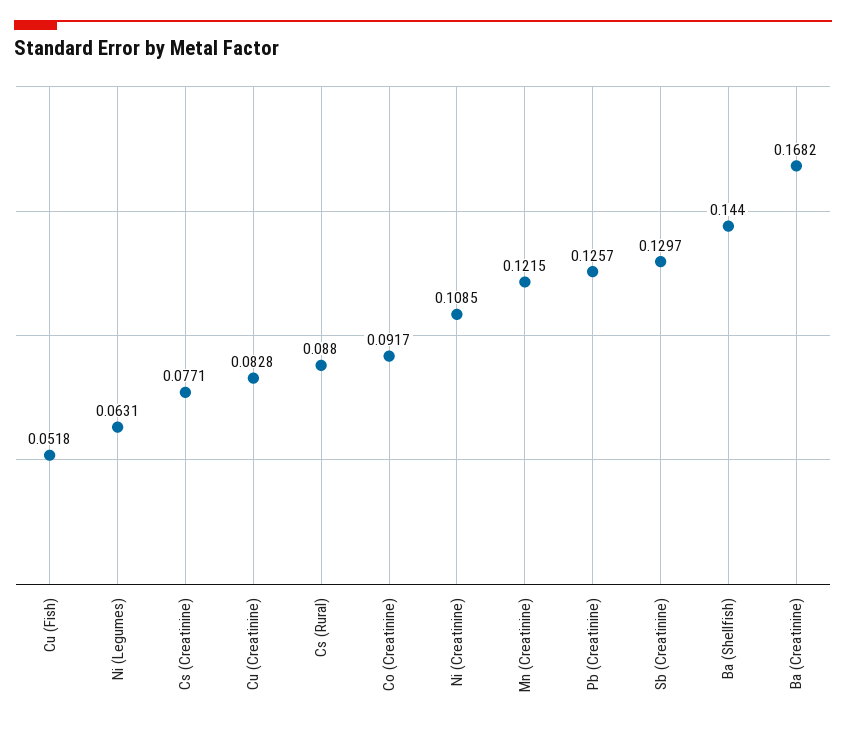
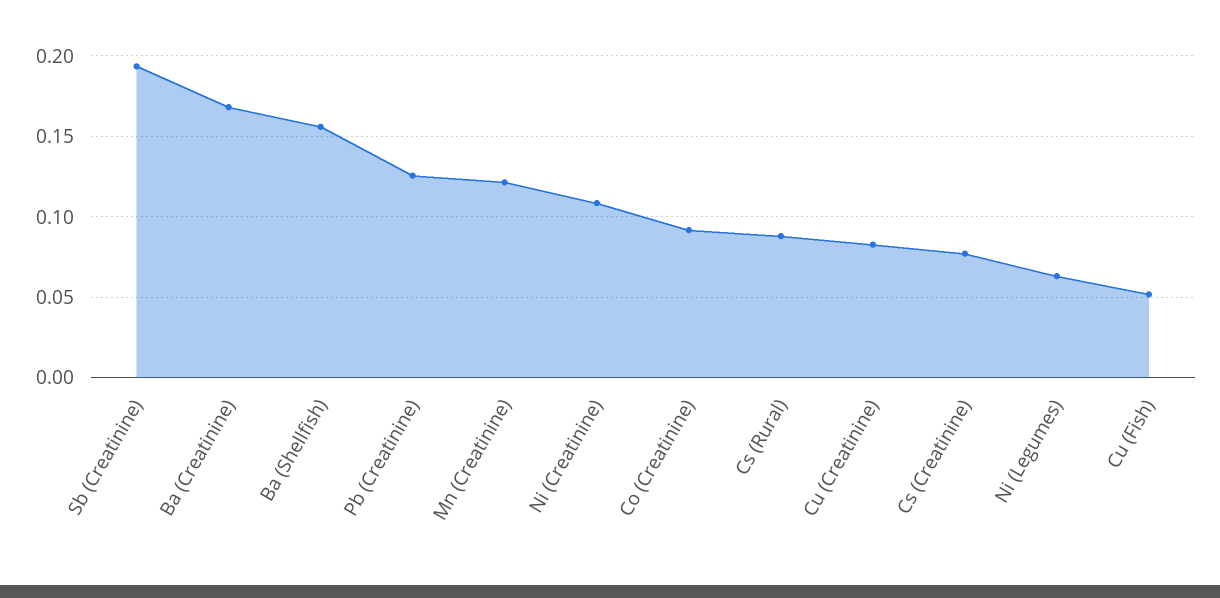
Sb (Creatinine): 0.1297 -> 0.195
Ba (Shellfish): 0.144 -> 0.155

